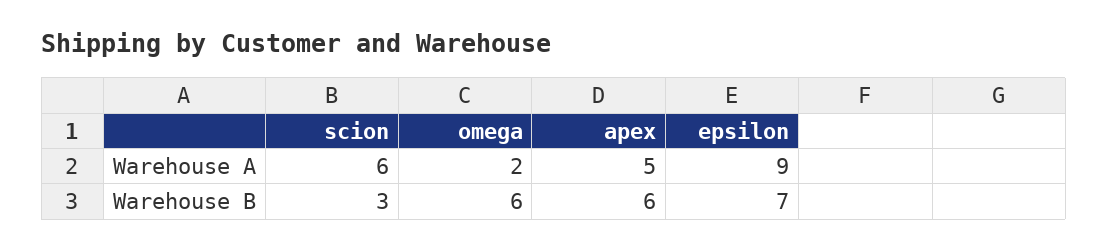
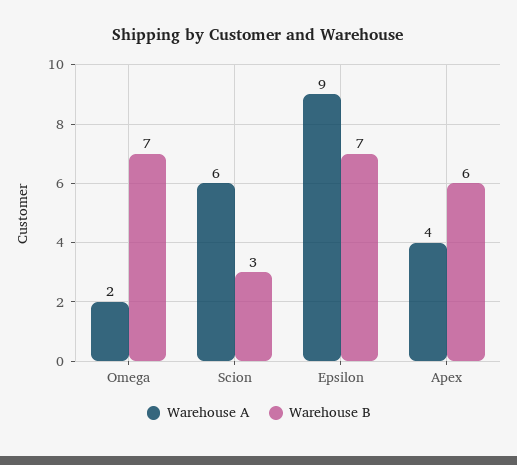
Warehouse A, apex: 5 -> 4
Warehouse B, omega: 6 -> 7

